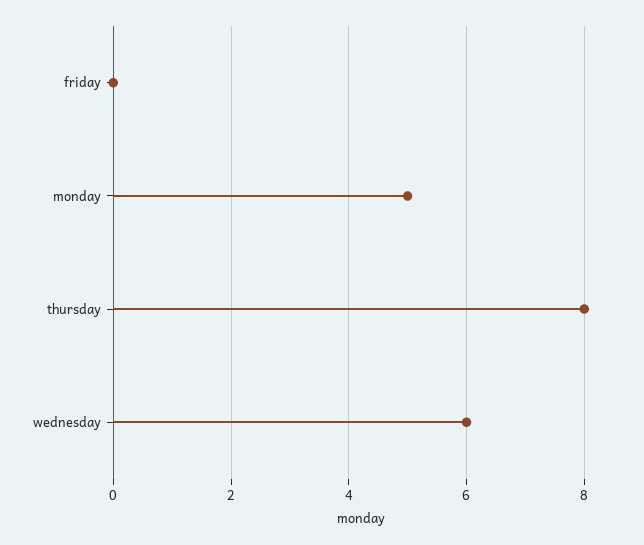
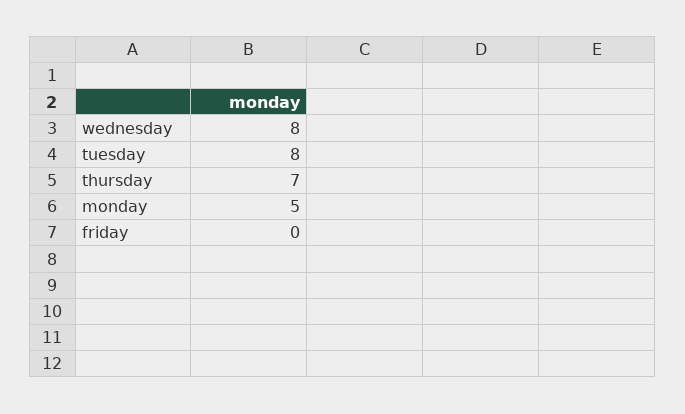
thursday: 8 -> 7
wednesday: 6 -> 8
tuesday: none -> 8

